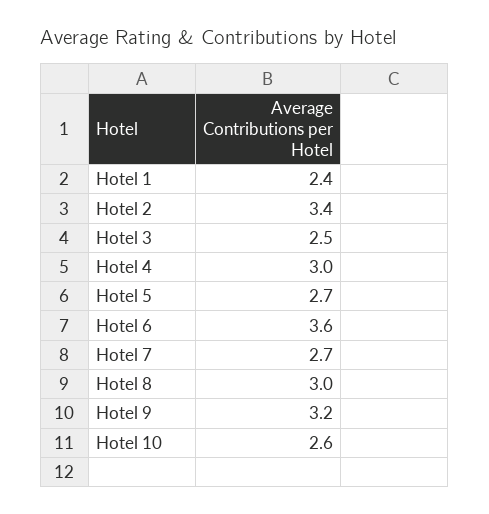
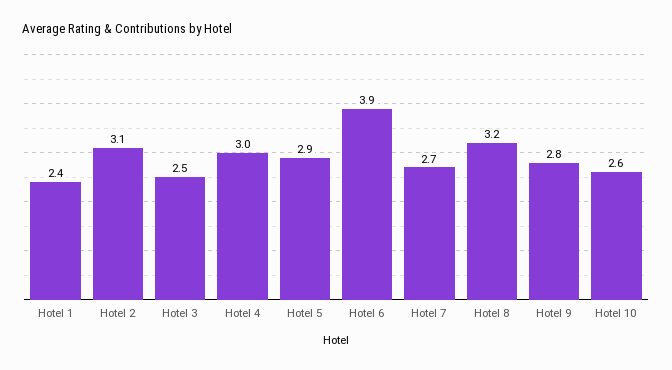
Hotel 2: 3.4 -> 3.1
Hotel 5: 2.7 -> 2.9
Hotel 6: 3.6 -> 3.9
Hotel 8: 3 -> 3.2
Hotel 9: 3.2 -> 2.8

